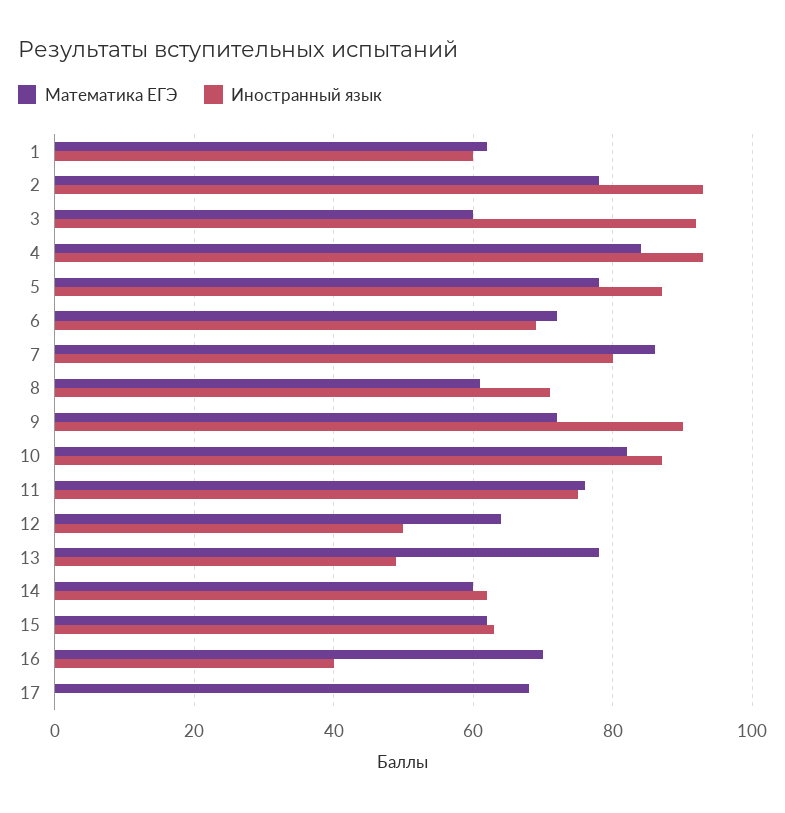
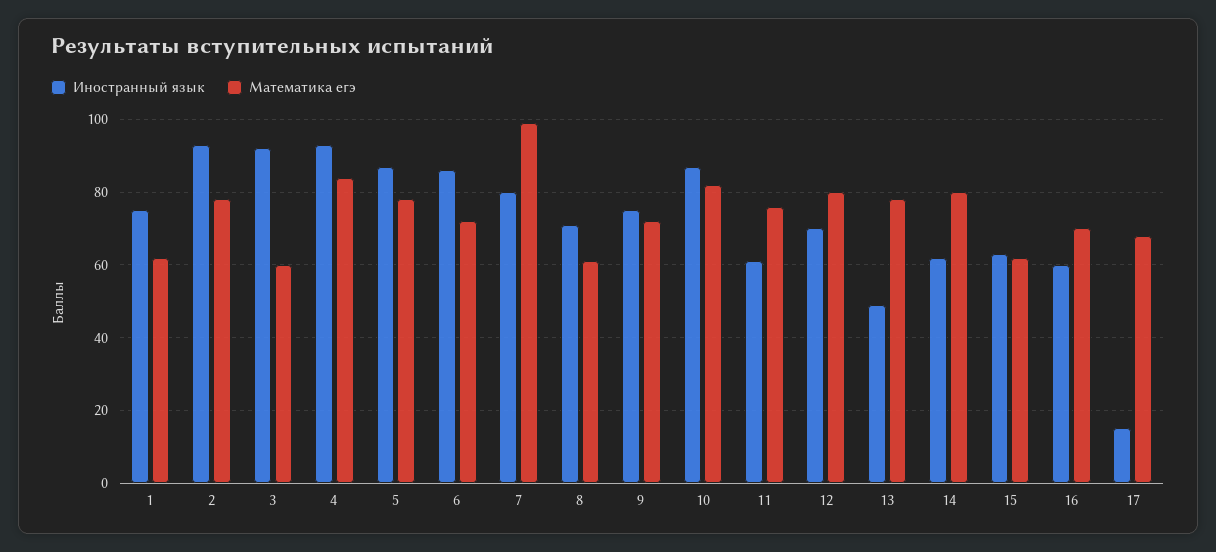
Иностранный язык, 1: 60 -> 75
Иностранный язык, 6: 70 -> 85
Математика ЕГЭ, 7: 85 -> 100
Иностранный язык, 9: 90 -> 75
Иностранный язык, 11: 75 -> 60
Математика ЕГЭ, 12: 65 -> 80
Иностранный язык, 12: 50 -> 70
Математика ЕГЭ, 14: 60 -> 80
Иностранный язык, 16: 40 -> 60
Иностранный язык, 17: 0 -> 15

